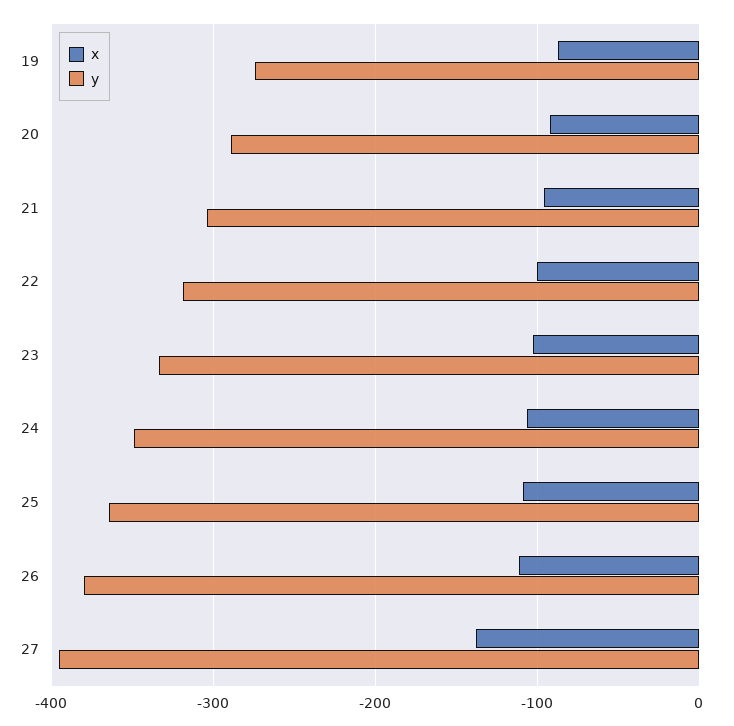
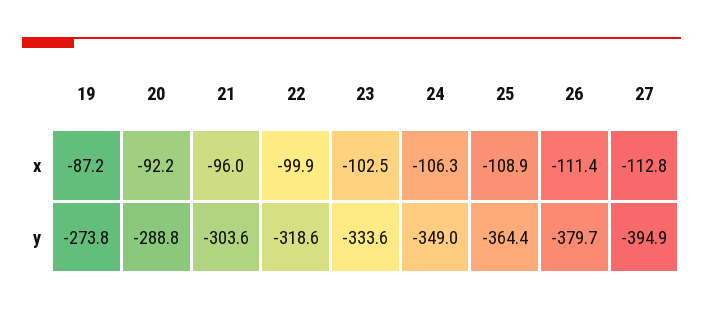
x, 27: -140 -> -112.8

